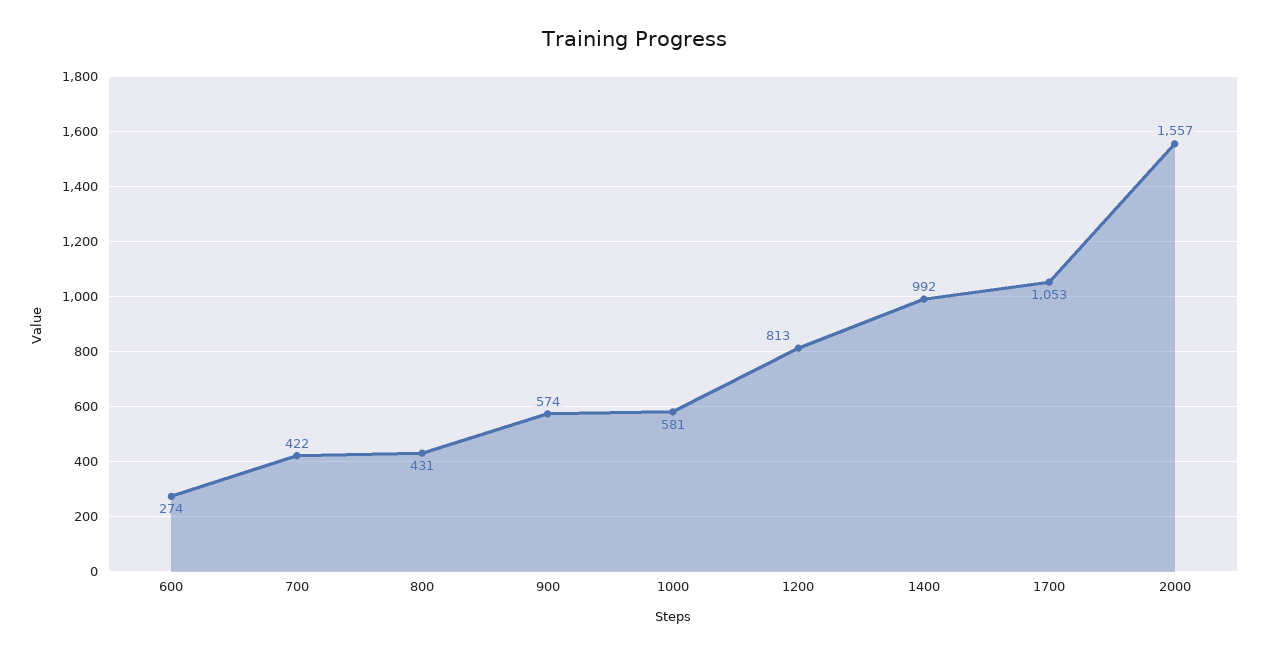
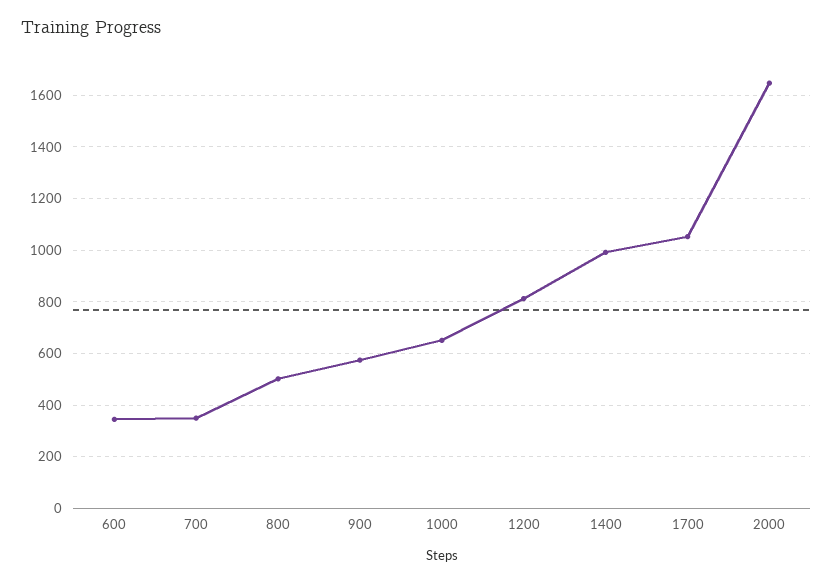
600: 274 -> 350
700: 422 -> 350
800: 431 -> 500
1000: 581 -> 650
2000: 1557 -> 1650

